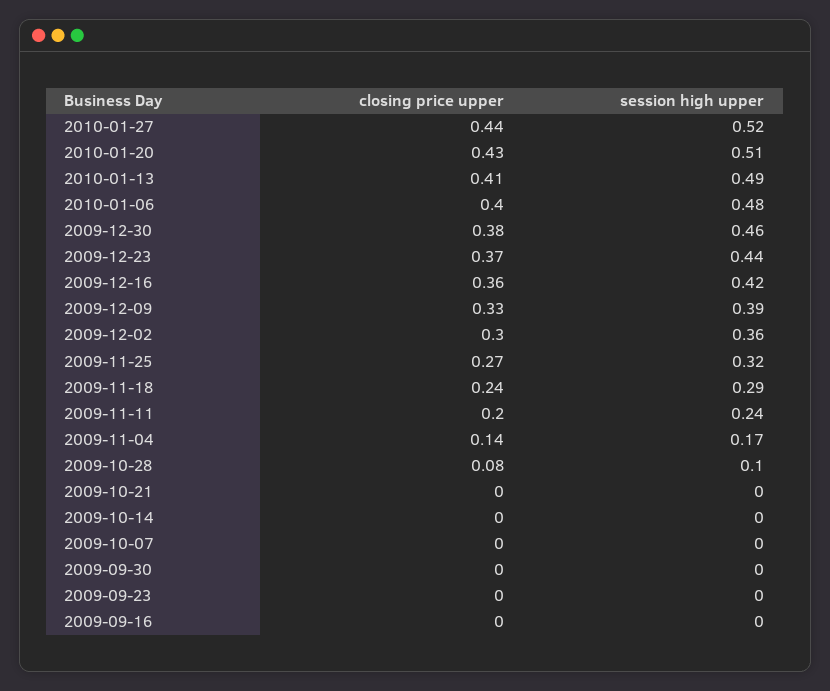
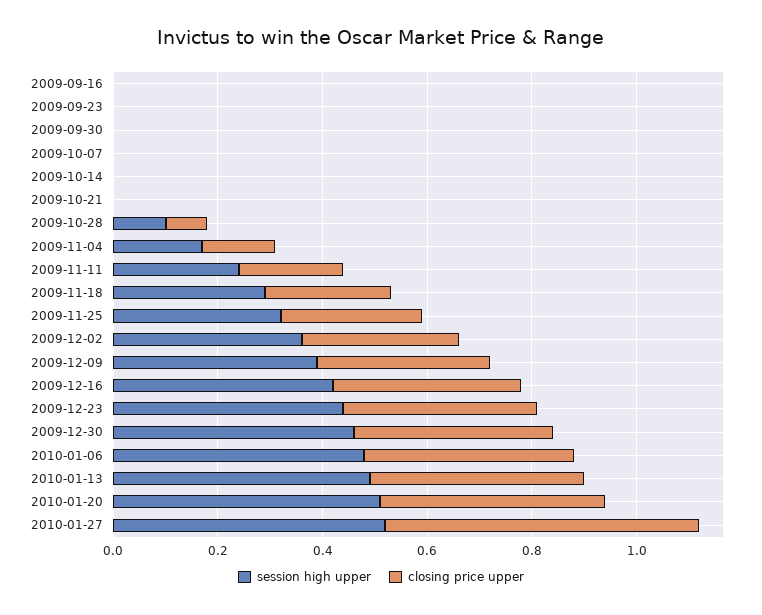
closing price upper, 2010-01-27: 0.44 -> 0.6

